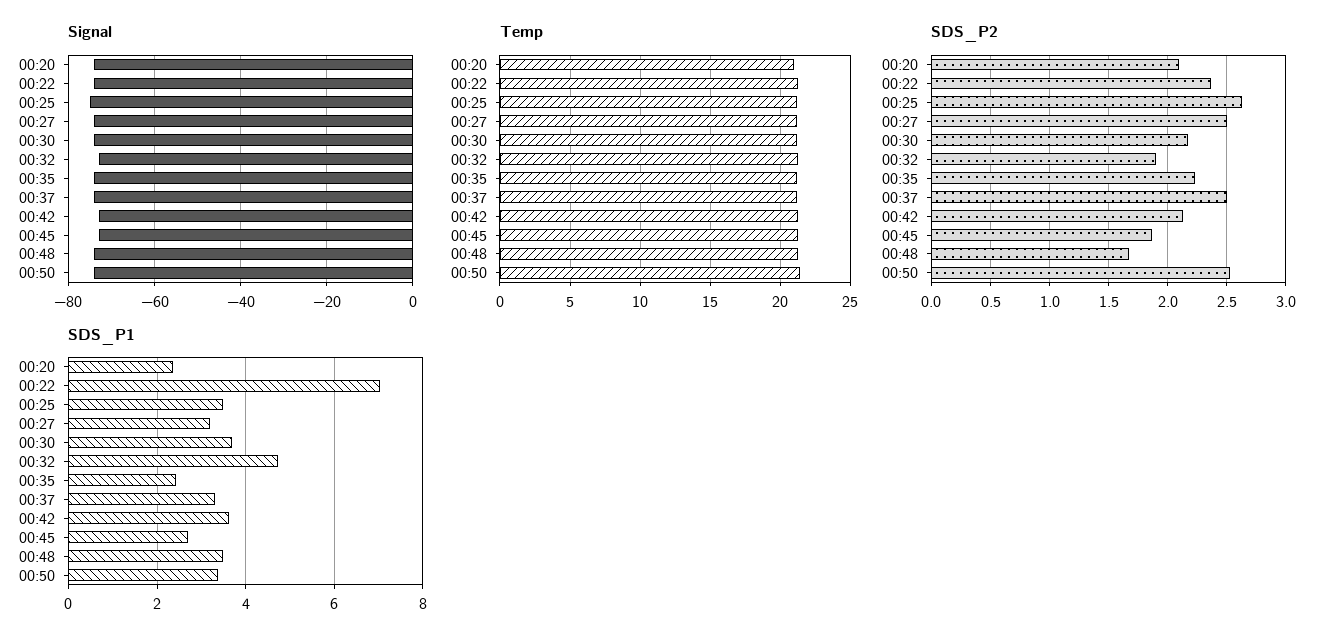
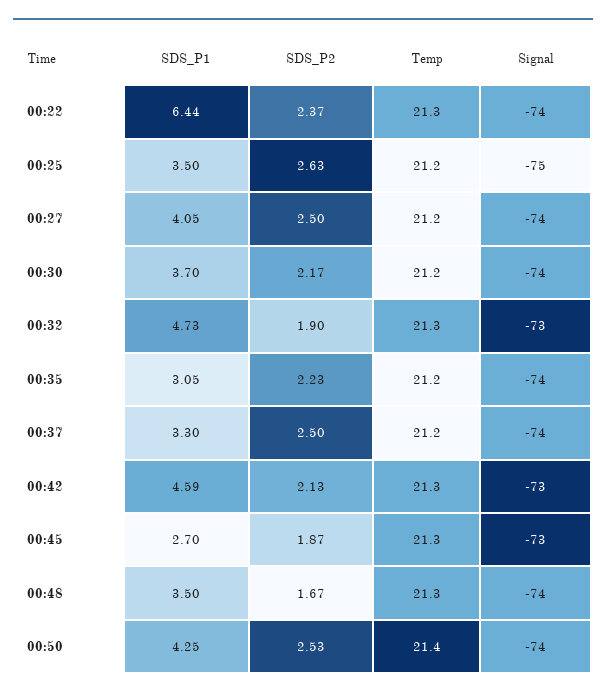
Signal, 00:20: -75 -> none
Temp, 00:20: 21 -> none
SDS_P2, 00:20: 2.1 -> none
SDS_P1, 00:20: 2.4 -> none
SDS_P1, 00:22: 7 -> 6.44
SDS_P1, 00:27: 3.2 -> 4.05
SDS_P1, 00:35: 2.4 -> 3.05
SDS_P1, 00:42: 3.6 -> 4.59
SDS_P1, 00:50: 3.4 -> 4.25

